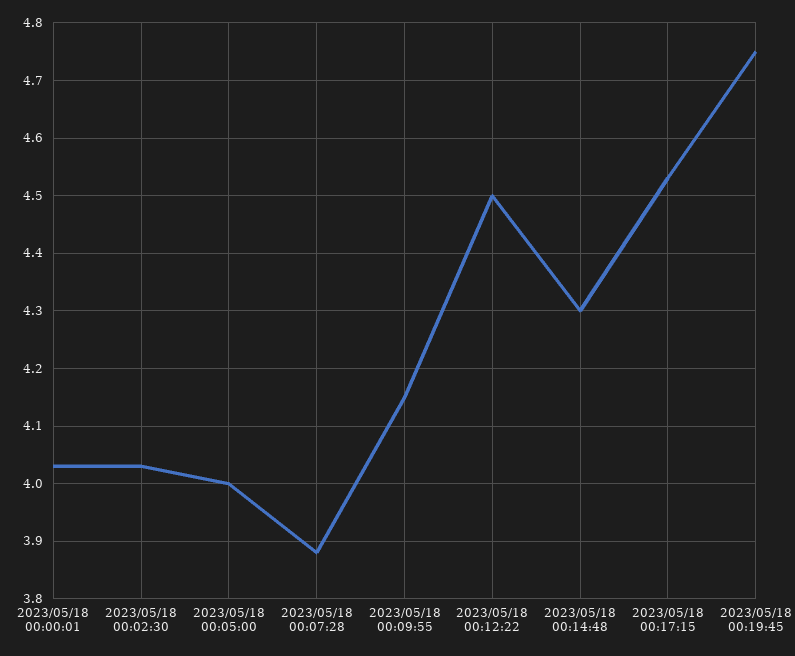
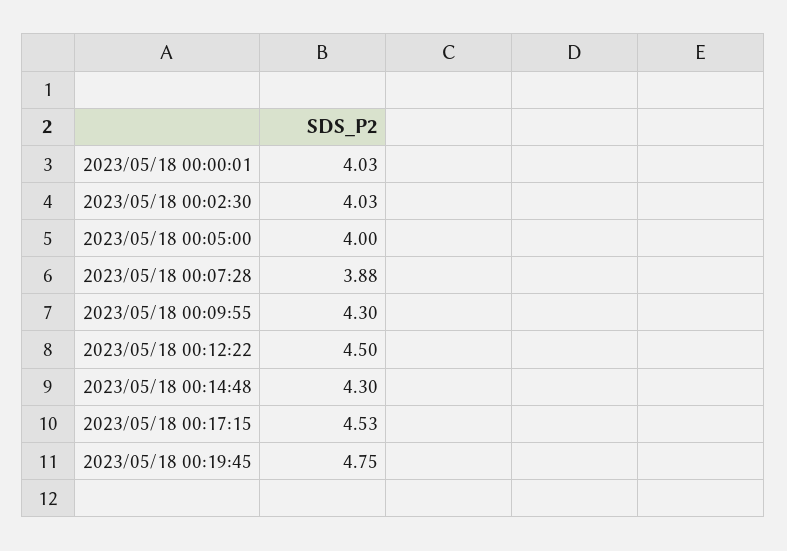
2023/05/18 00:09:55: 4.15 -> 4.3

